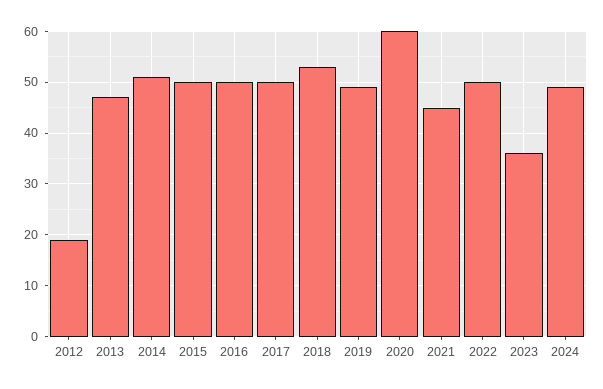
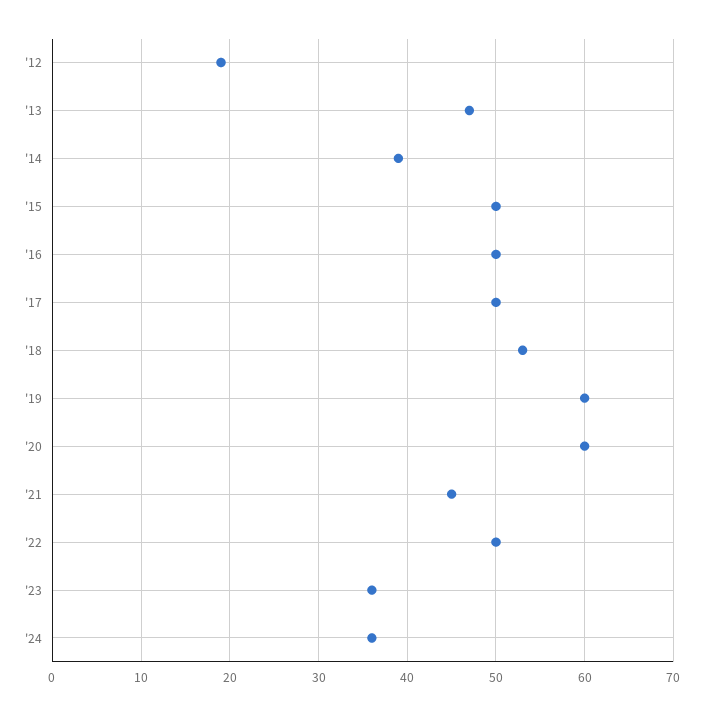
2014: 50 -> 39
2019: 50 -> 60
2024: 50 -> 36

